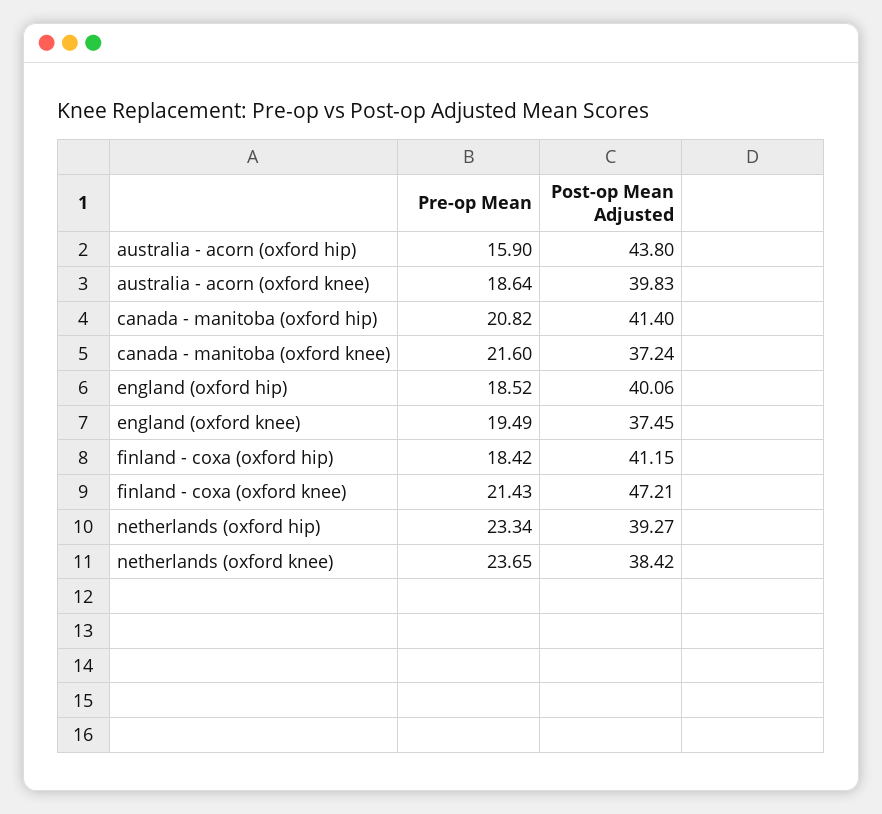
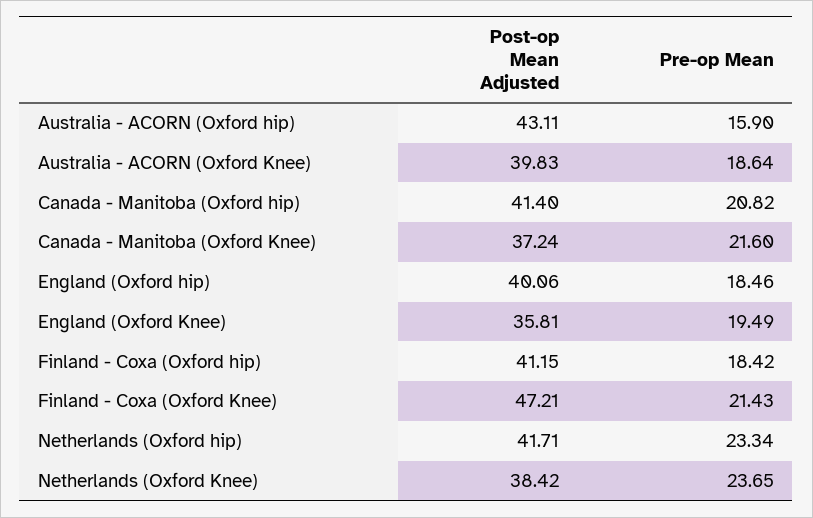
Post-op Mean Adjusted, australia - acorn (oxford hip): 43.8 -> 43.11
Pre-op Mean, england (oxford hip): 18.52 -> 18.46
Post-op Mean Adjusted, england (oxford knee): 37.45 -> 35.81
Post-op Mean Adjusted, netherlands (oxford hip): 39.27 -> 41.71

